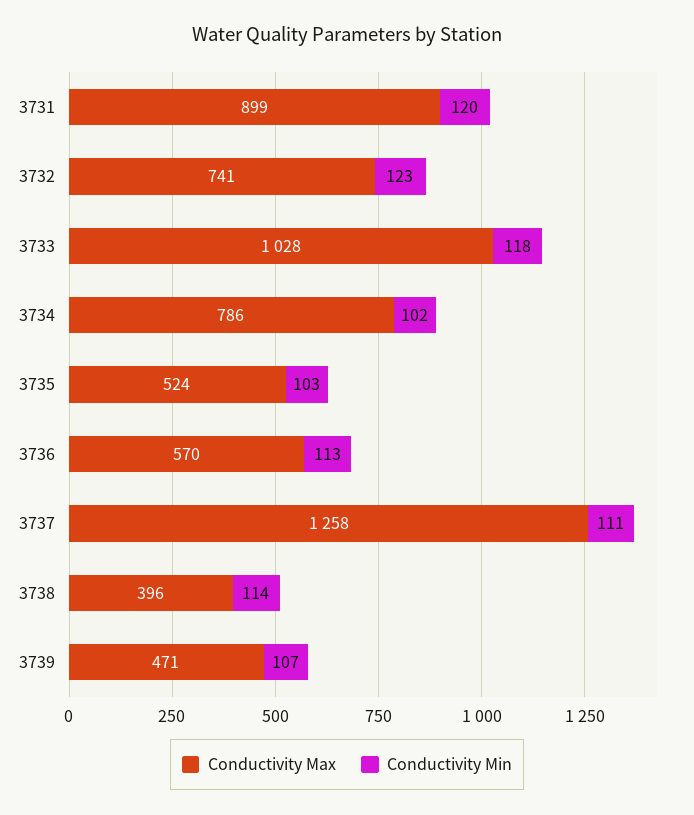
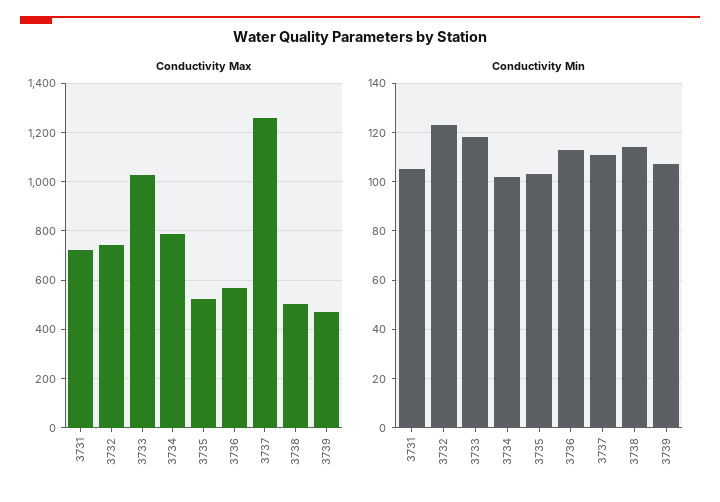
Conductivity Max, 3731: 899 -> 725
Conductivity Min, 3731: 120 -> 105
Conductivity Max, 3738: 396 -> 500

